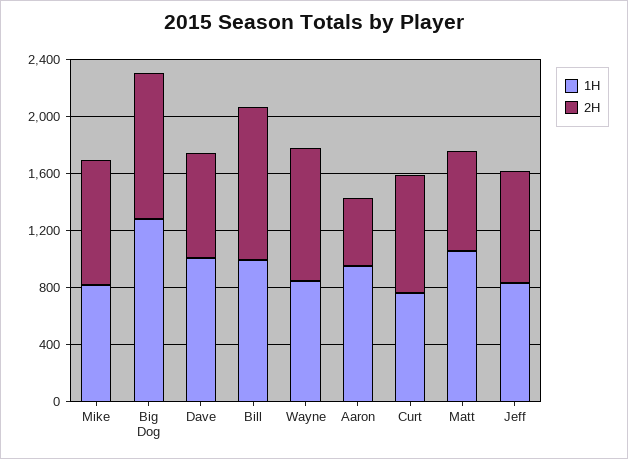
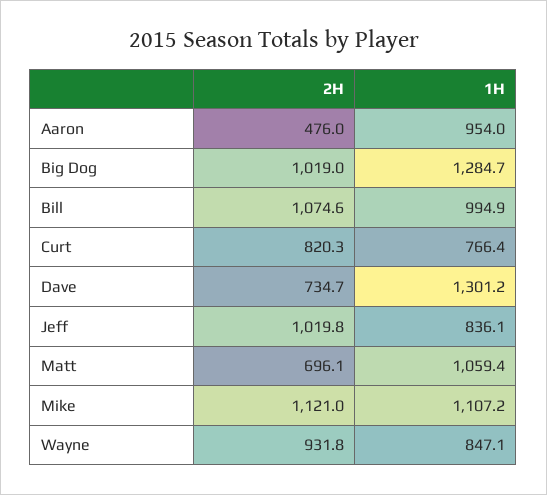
1H, Mike: 800 -> 1107.2
2H, Mike: 900 -> 1121
1H, Dave: 1000 -> 1301.2
2H, Jeff: 800 -> 1019.8

